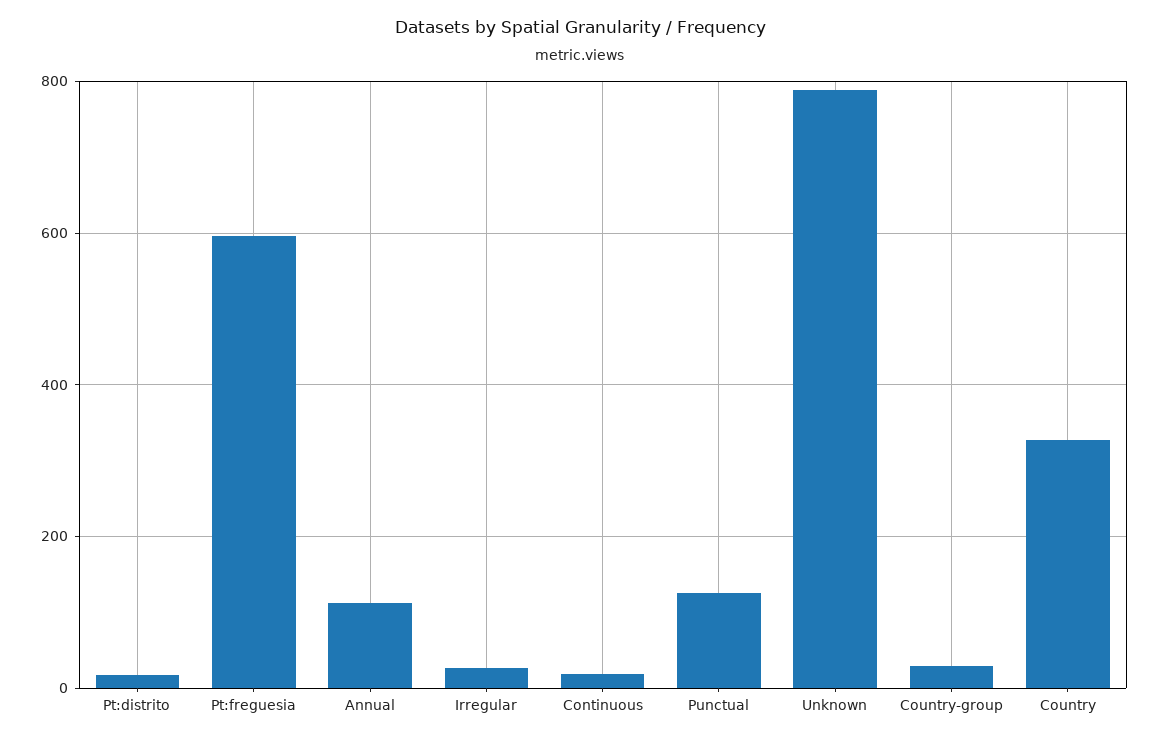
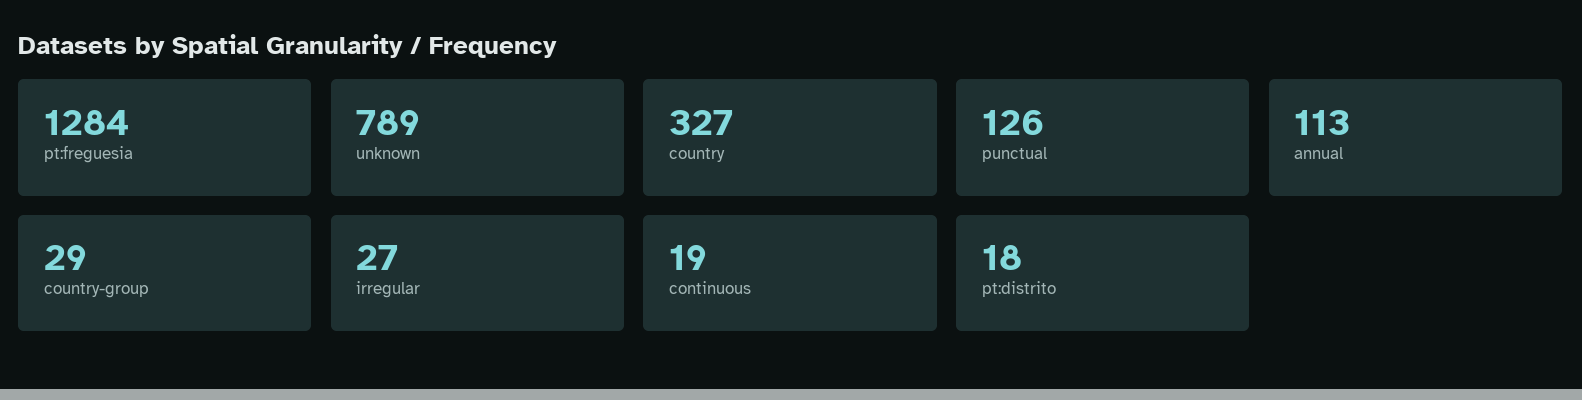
Pt:freguesia: 600 -> 1284

